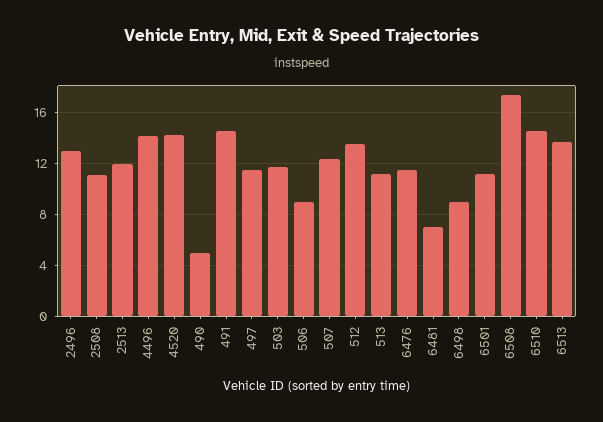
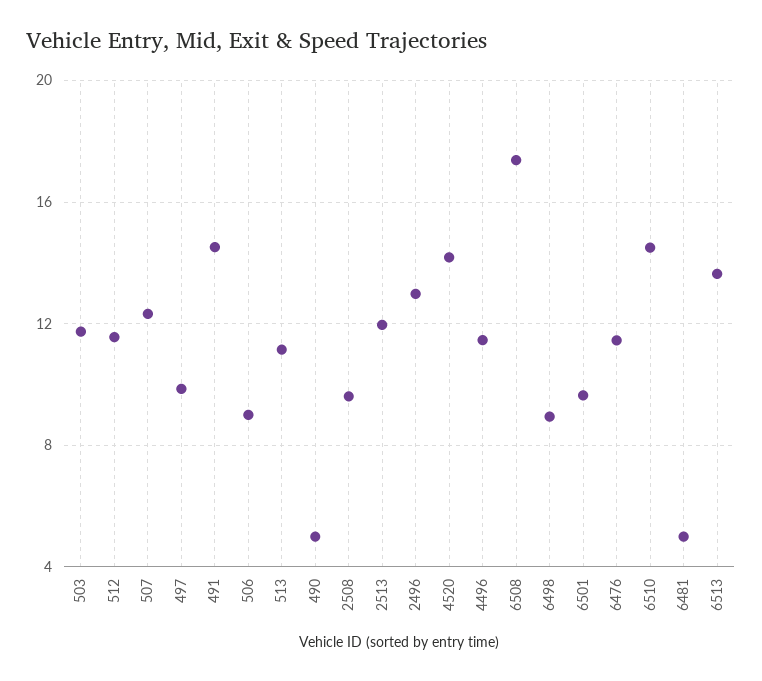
2508: 11 -> 9.5
4496: 14 -> 11.5
497: 11.5 -> 10
512: 13.5 -> 11.5
6481: 7 -> 5
6501: 11 -> 9.5

